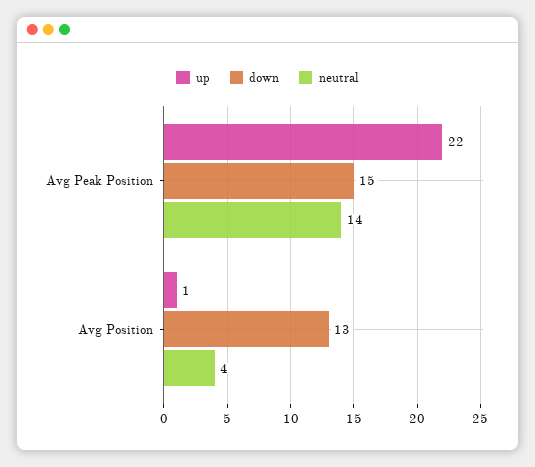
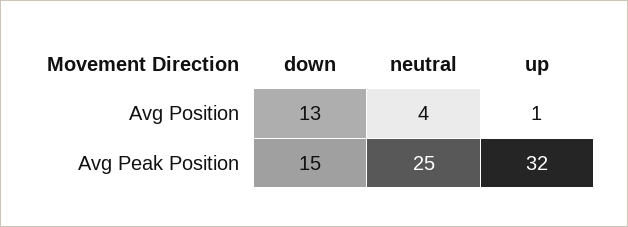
up, Avg Peak Position: 22 -> 32
neutral, Avg Peak Position: 14 -> 25

